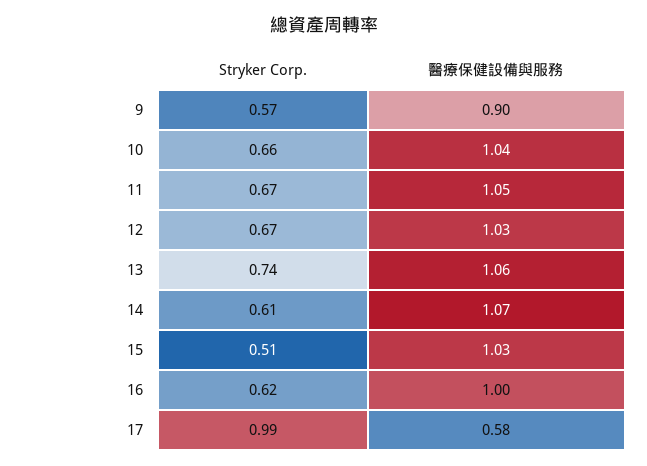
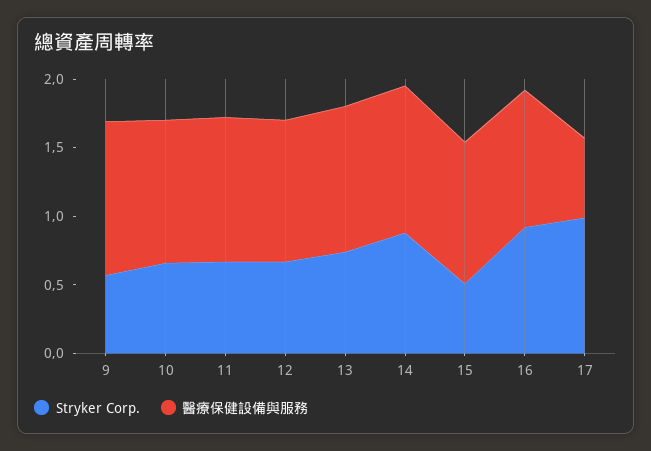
醫療保健設備與服務, 9: 0.9 -> 1.1
Stryker Corp., 14: 0.61 -> 0.9
Stryker Corp., 16: 0.62 -> 0.9

